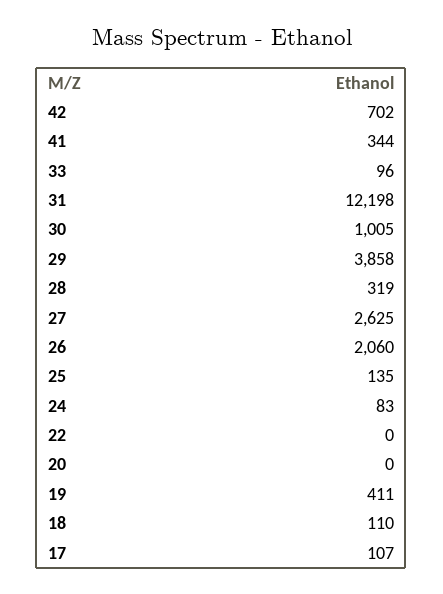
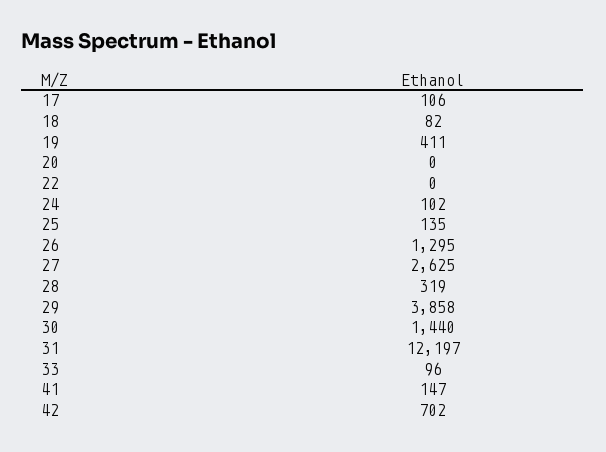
41: 344 -> 147
31: 12198 -> 12197
30: 1005 -> 1440
26: 2060 -> 1295
24: 83 -> 102
18: 110 -> 82
17: 107 -> 106

